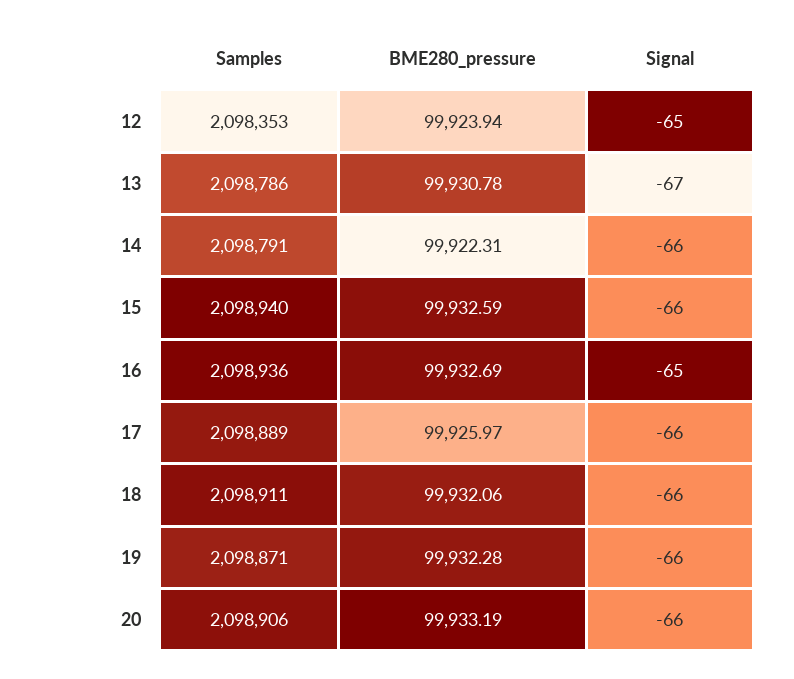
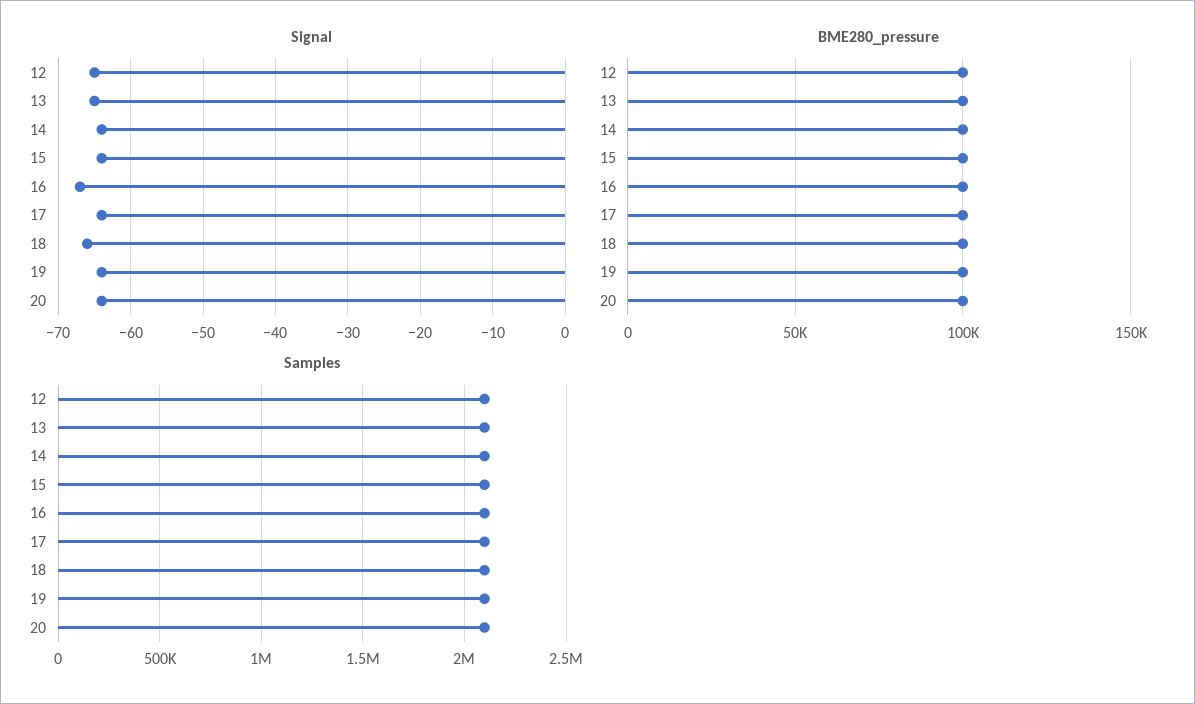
Signal, 13: -67 -> -65
Signal, 14: -66 -> -64
Signal, 15: -66 -> -64
Signal, 16: -65 -> -67
Signal, 17: -66 -> -64
Signal, 19: -66 -> -64
Signal, 20: -66 -> -64

